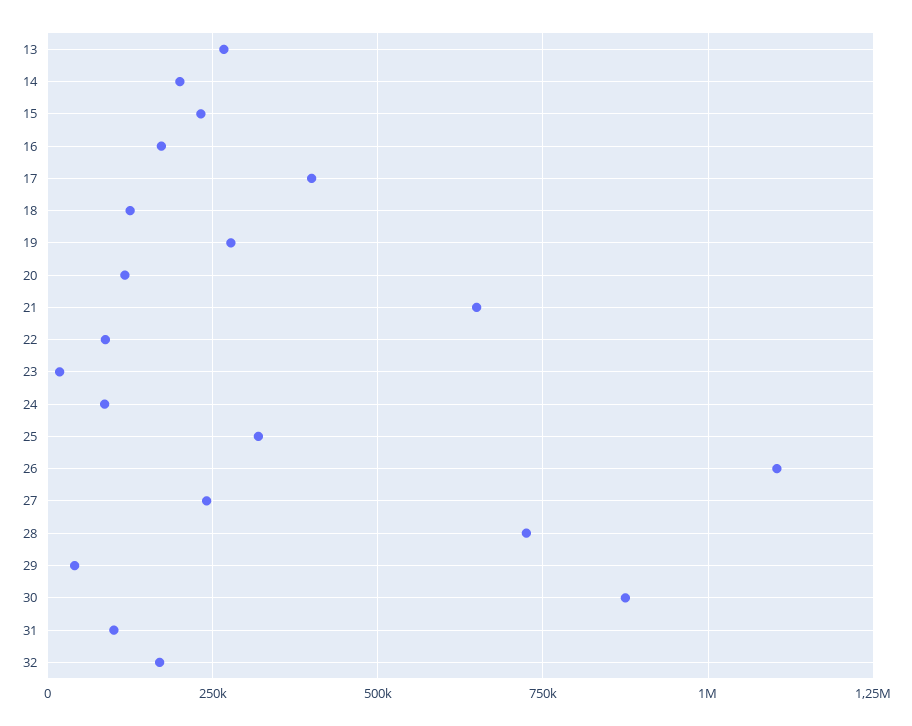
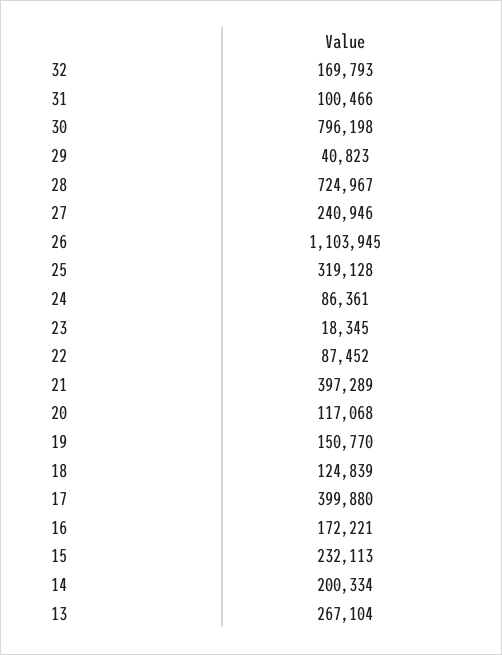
19: 275000 -> 150770
21: 650000 -> 397289
30: 875000 -> 796198

